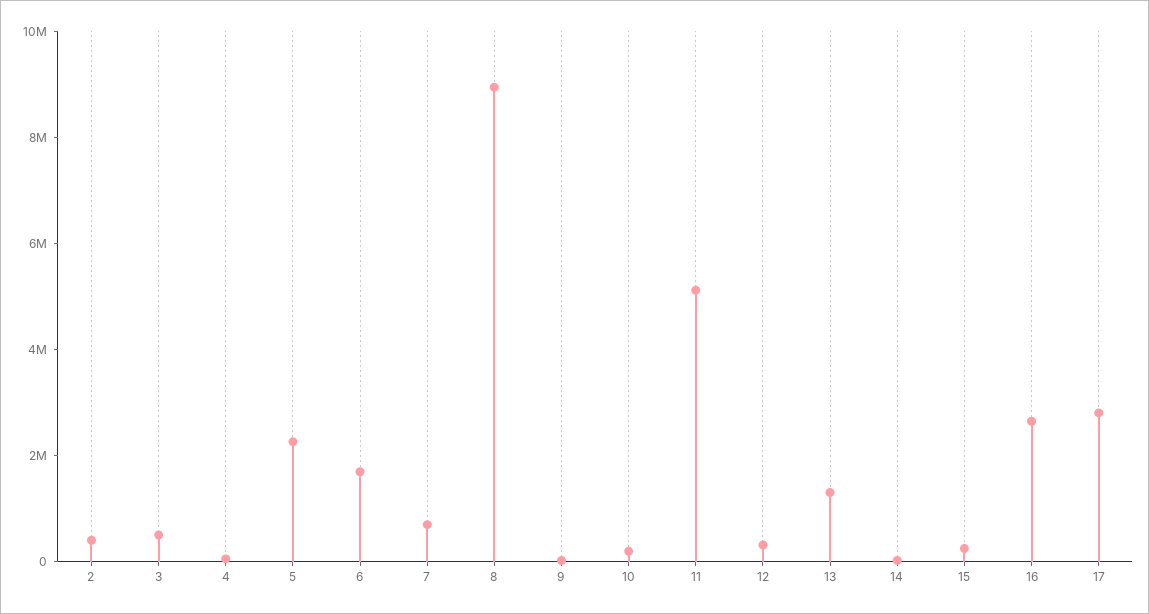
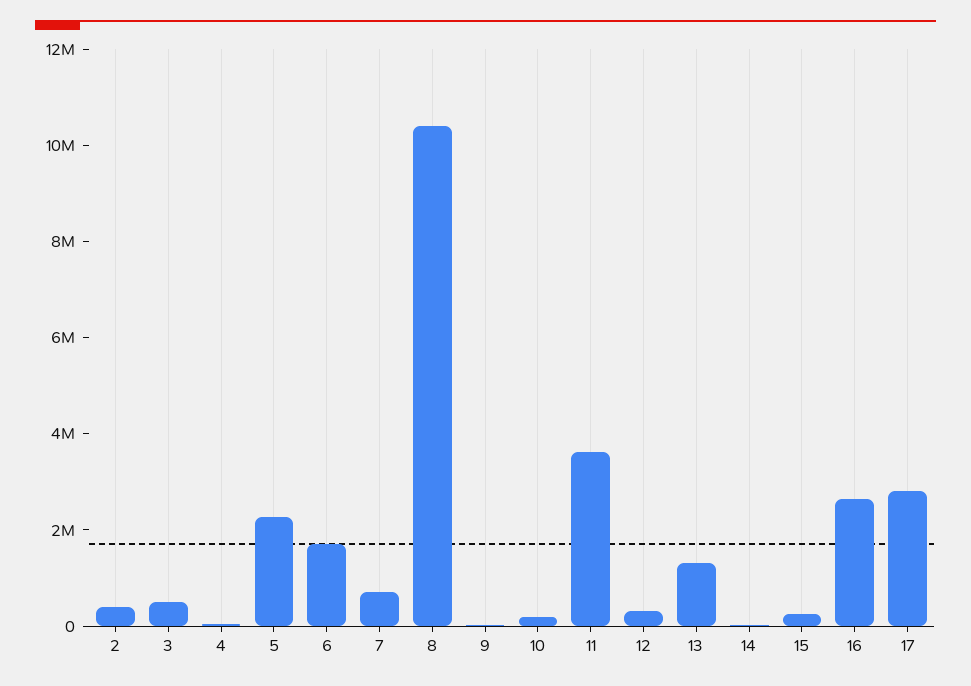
8: 9000000 -> 10500000
11: 5000000 -> 3500000

